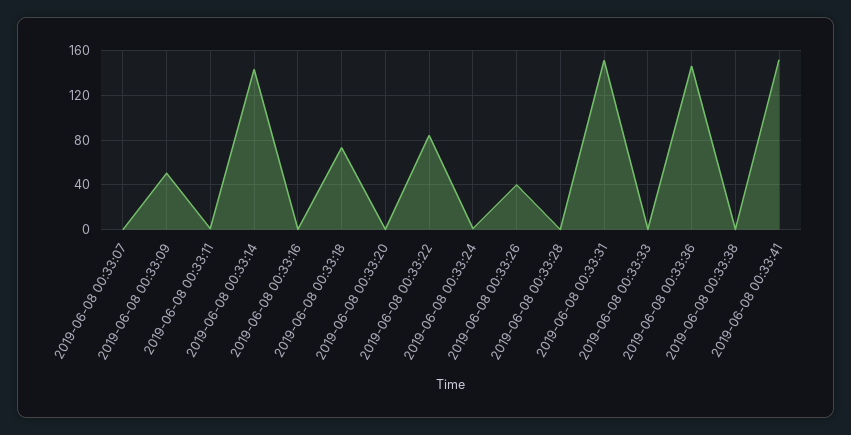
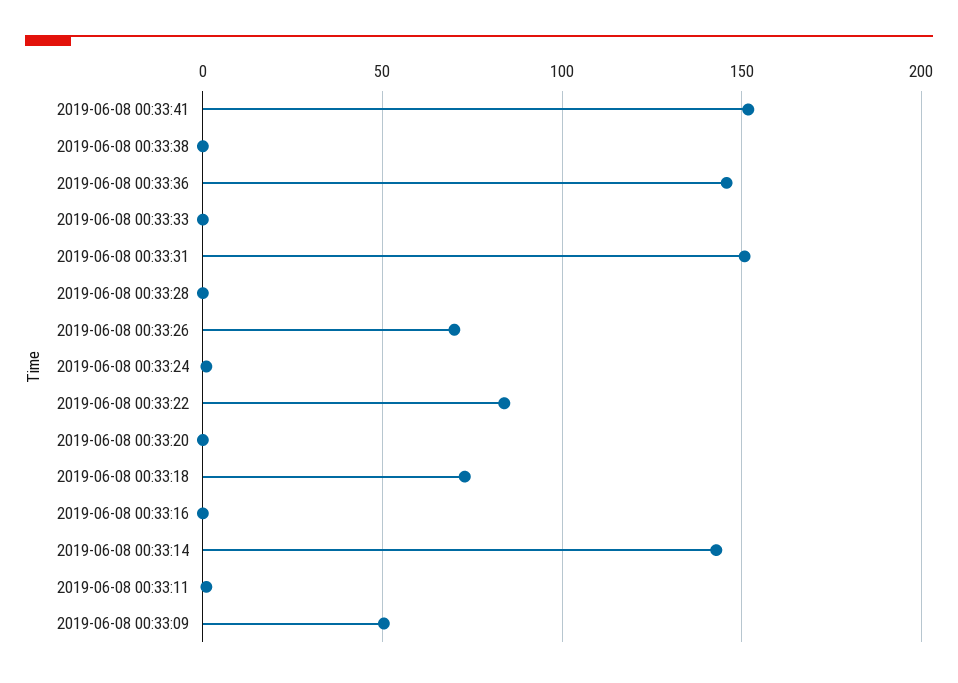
2019-06-08 00:33:07: 0 -> none
2019-06-08 00:33:26: 40 -> 70

